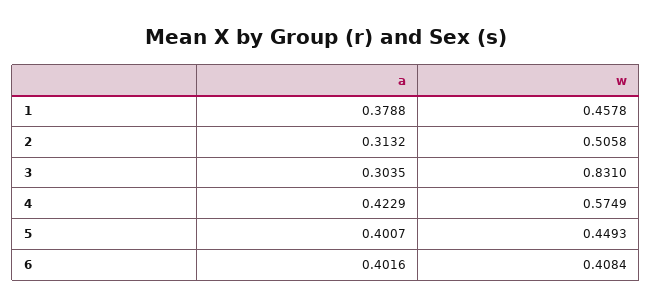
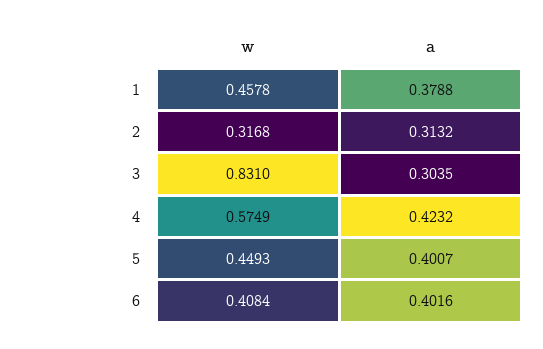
w, 2: 0.5058 -> 0.3168
a, 4: 0.4229 -> 0.4232

